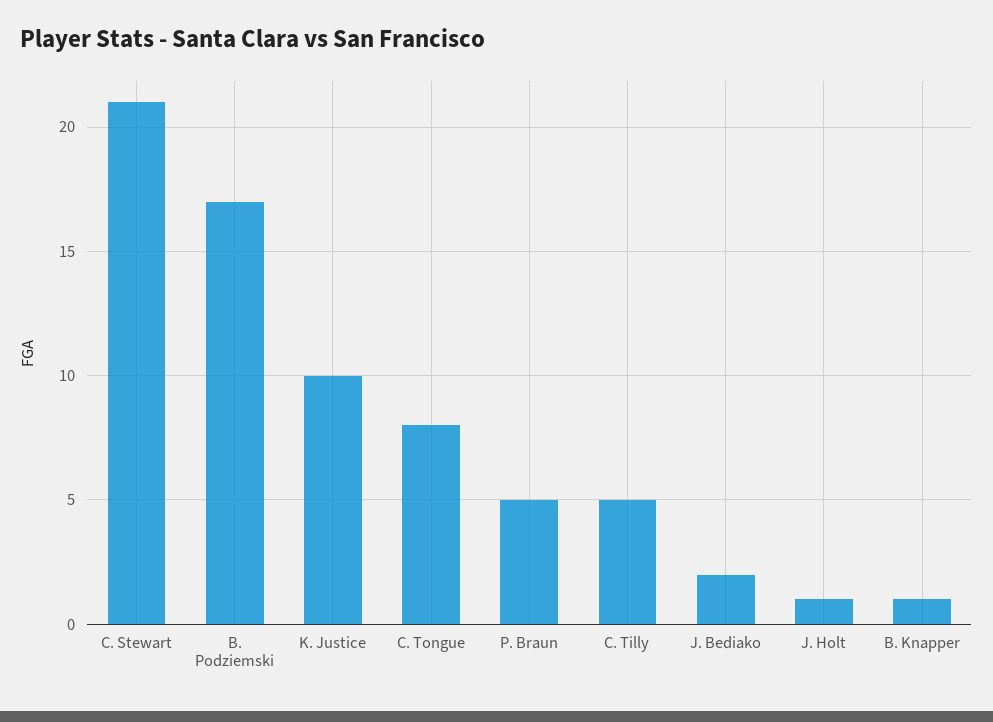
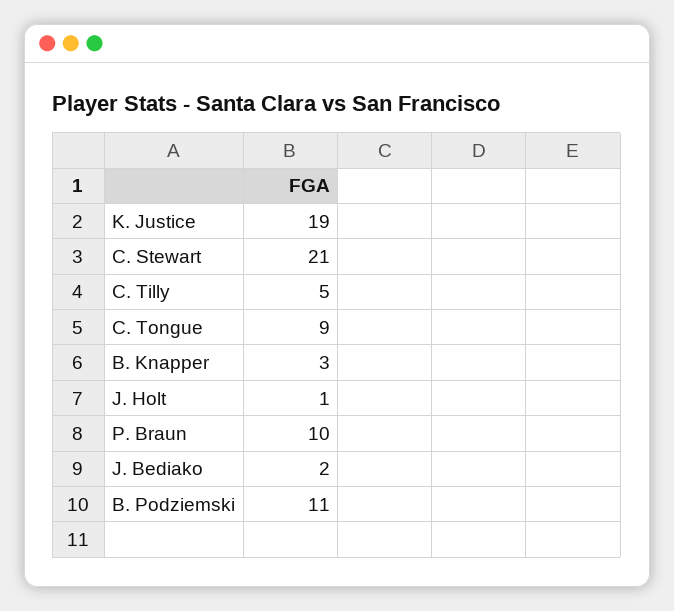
B. Podziemski: 17 -> 11
K. Justice: 10 -> 19
C. Tongue: 8 -> 9
P. Braun: 5 -> 10
B. Knapper: 1 -> 3

